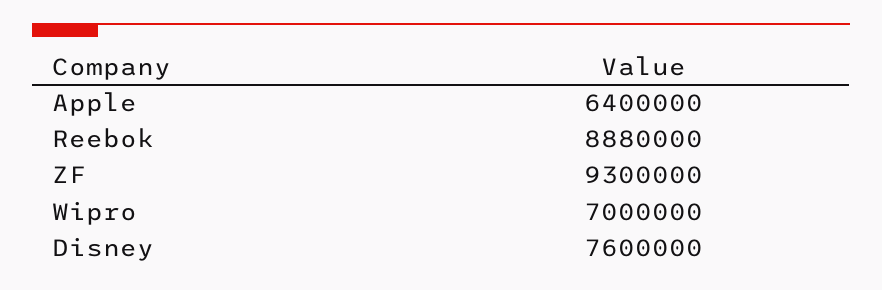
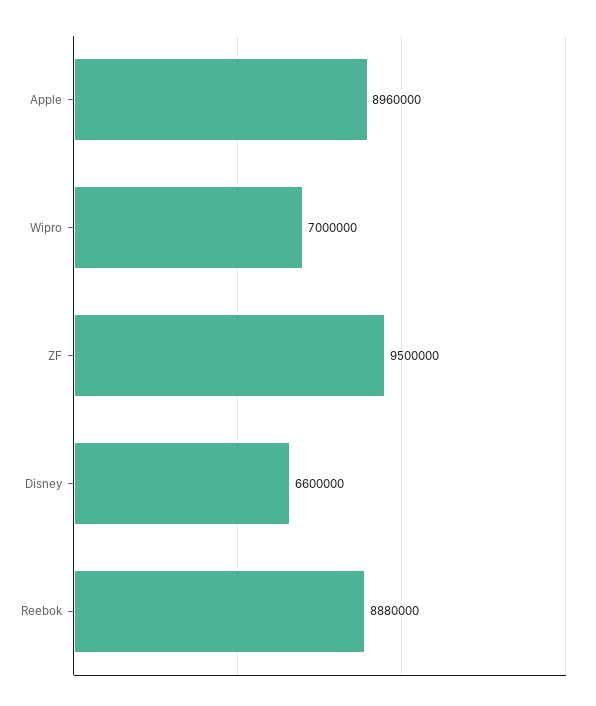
Apple: 6400000 -> 8960000
ZF: 9300000 -> 9500000
Disney: 7600000 -> 6600000

